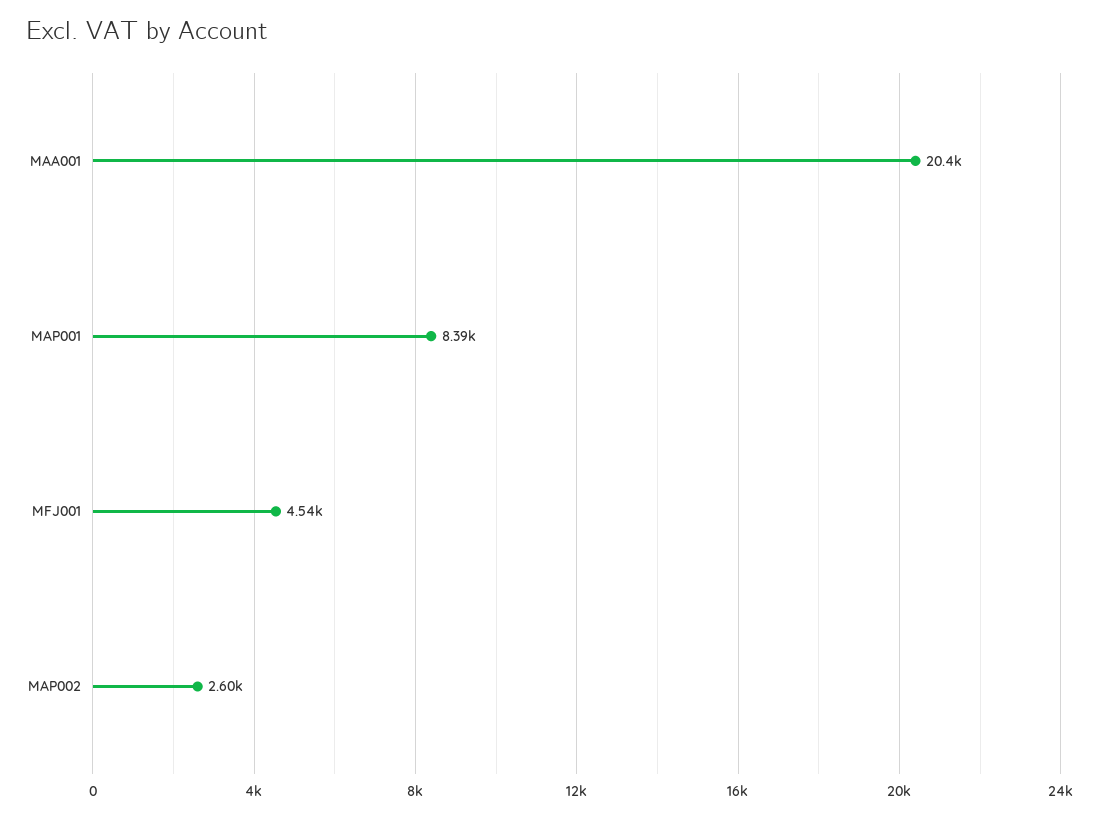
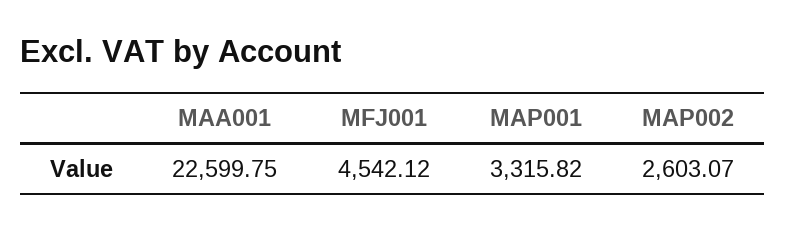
MAA001: 20400 -> 22599.75
MAP001: 8390 -> 3315.82

